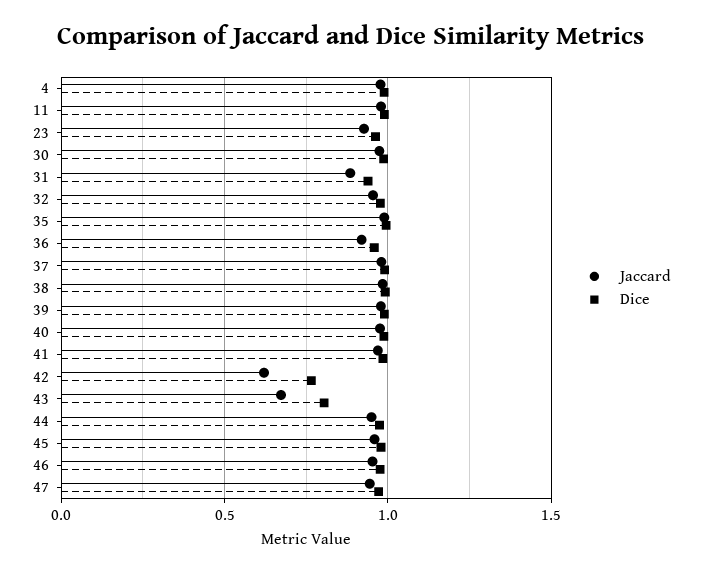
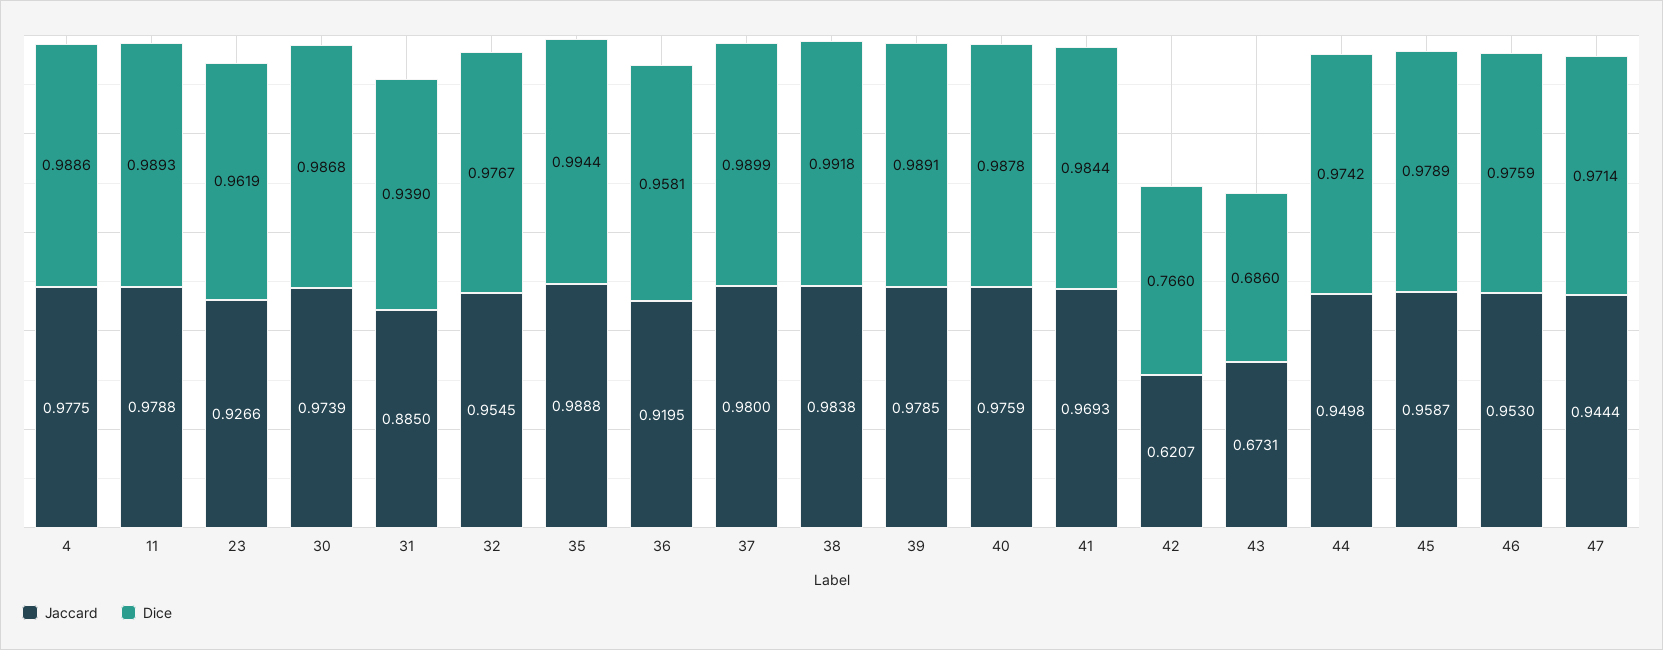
Dice, 43: 0.8 -> 0.686

